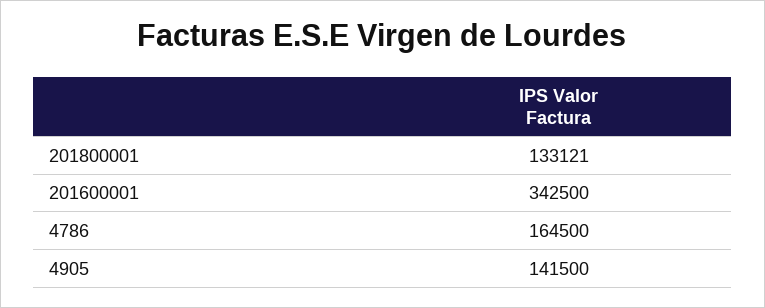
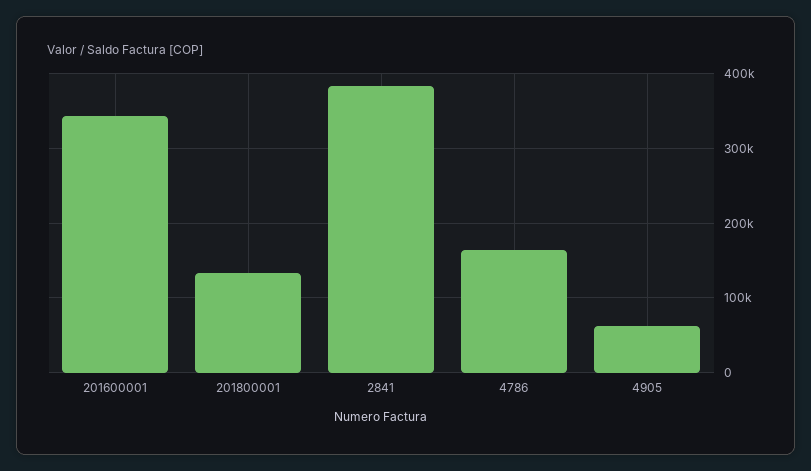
4905: 141500 -> 60000
2841: none -> 380000

